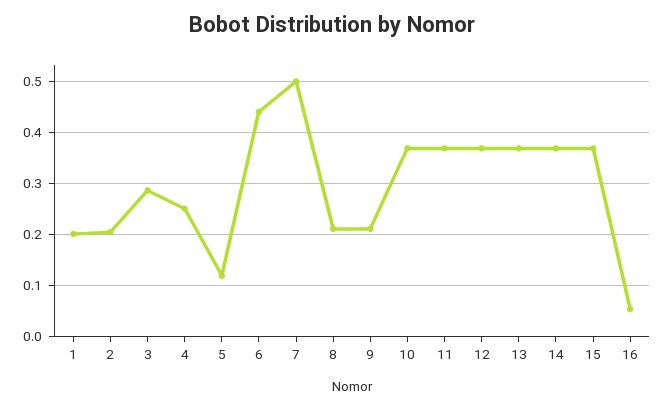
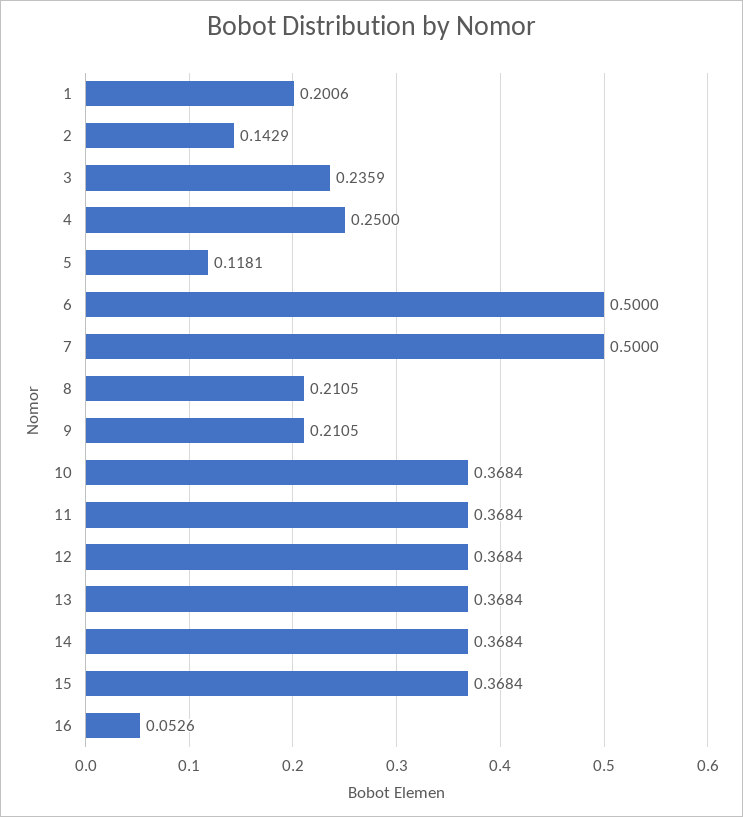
2: 0.2 -> 0.1429
3: 0.28 -> 0.2359
6: 0.44 -> 0.5

